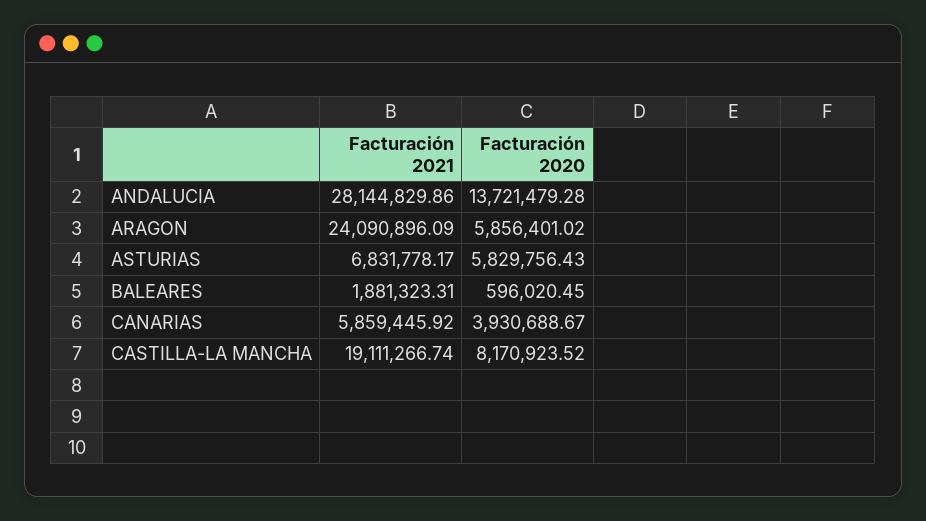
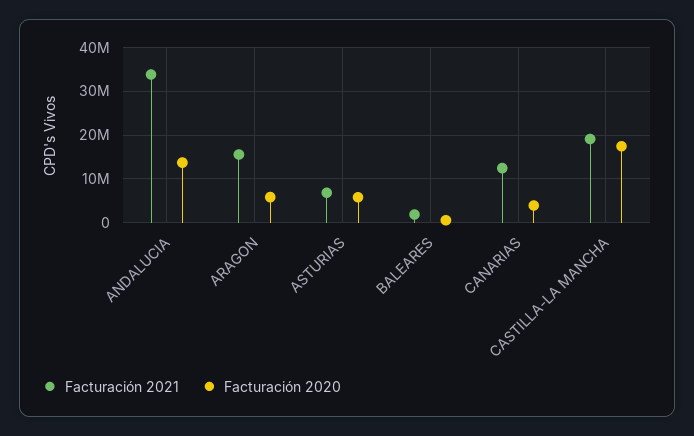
Facturación 2021, ANDALUCIA: 28144829.86 -> 34000000
Facturación 2021, ARAGON: 24090896.09 -> 16000000
Facturación 2021, CANARIAS: 5859445.92 -> 12000000
Facturación 2020, CASTILLA-LA MANCHA: 8170923.52 -> 18000000

